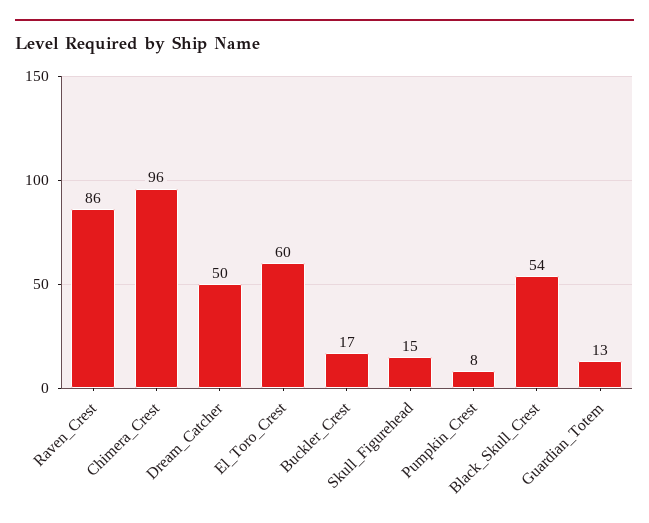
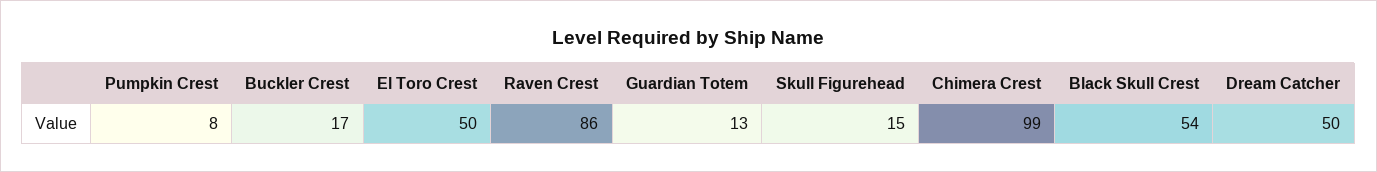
Chimera_Crest: 96 -> 99
El_Toro_Crest: 60 -> 50

